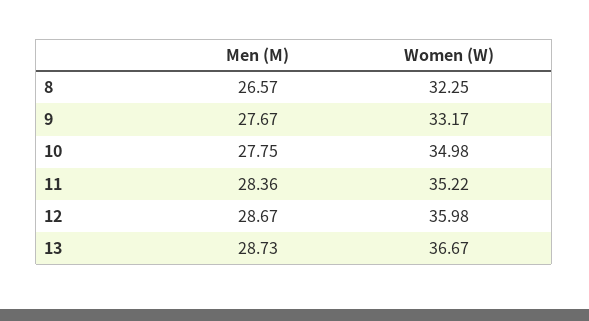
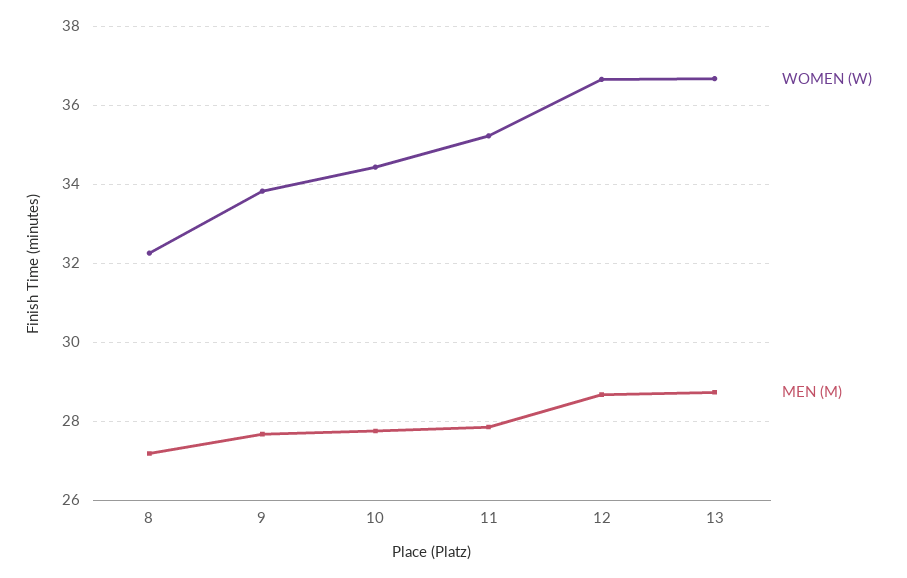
Men (M), 8: 26.57 -> 27.2
Women (W), 9: 33.17 -> 33.8
Women (W), 10: 34.98 -> 34.4
Men (M), 11: 28.36 -> 27.8
Women (W), 12: 35.98 -> 36.6

